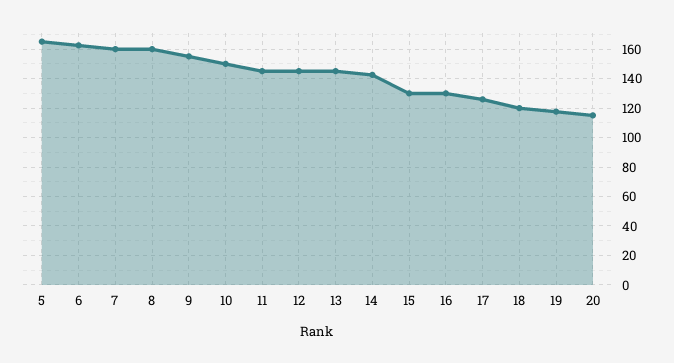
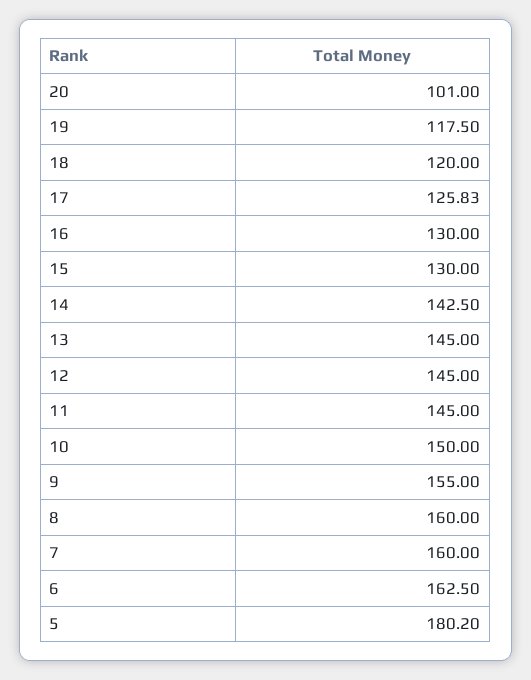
5: 165 -> 180.2
20: 115 -> 101

